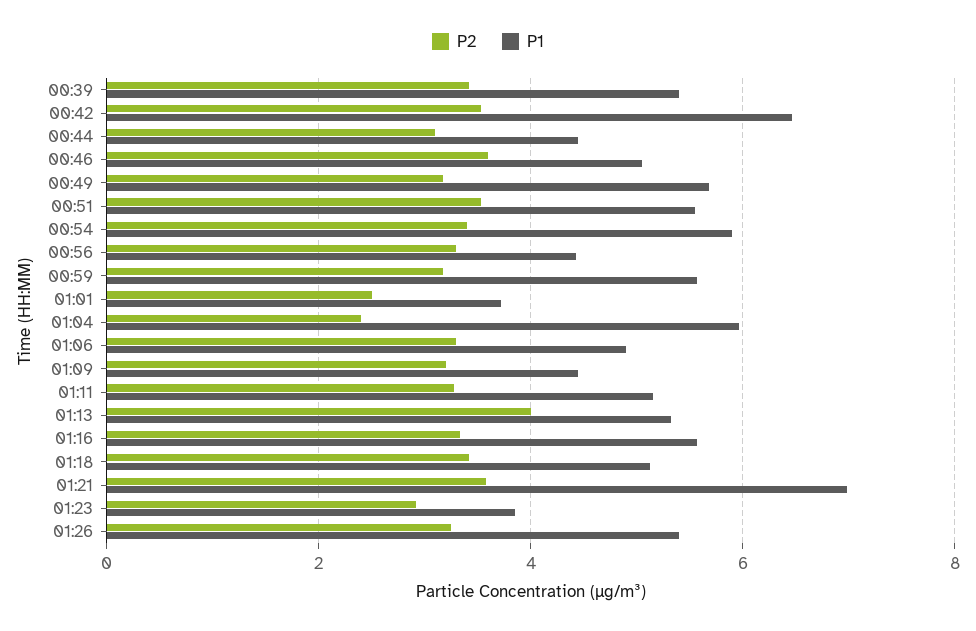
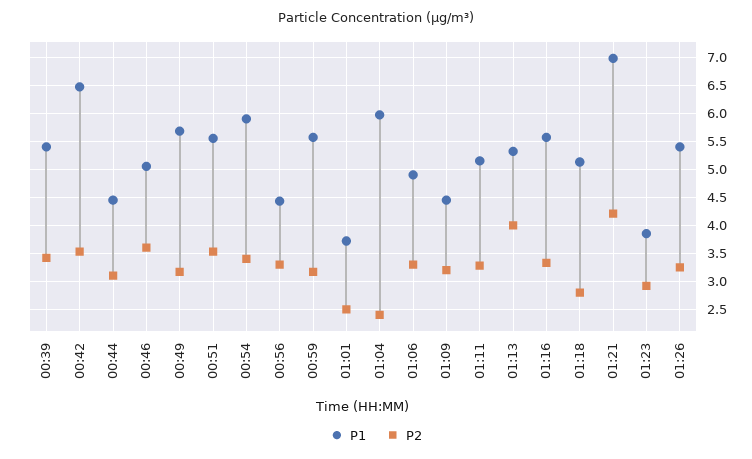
P2, 01:18: 3.4 -> 2.75
P2, 01:21: 3.6 -> 4.25

